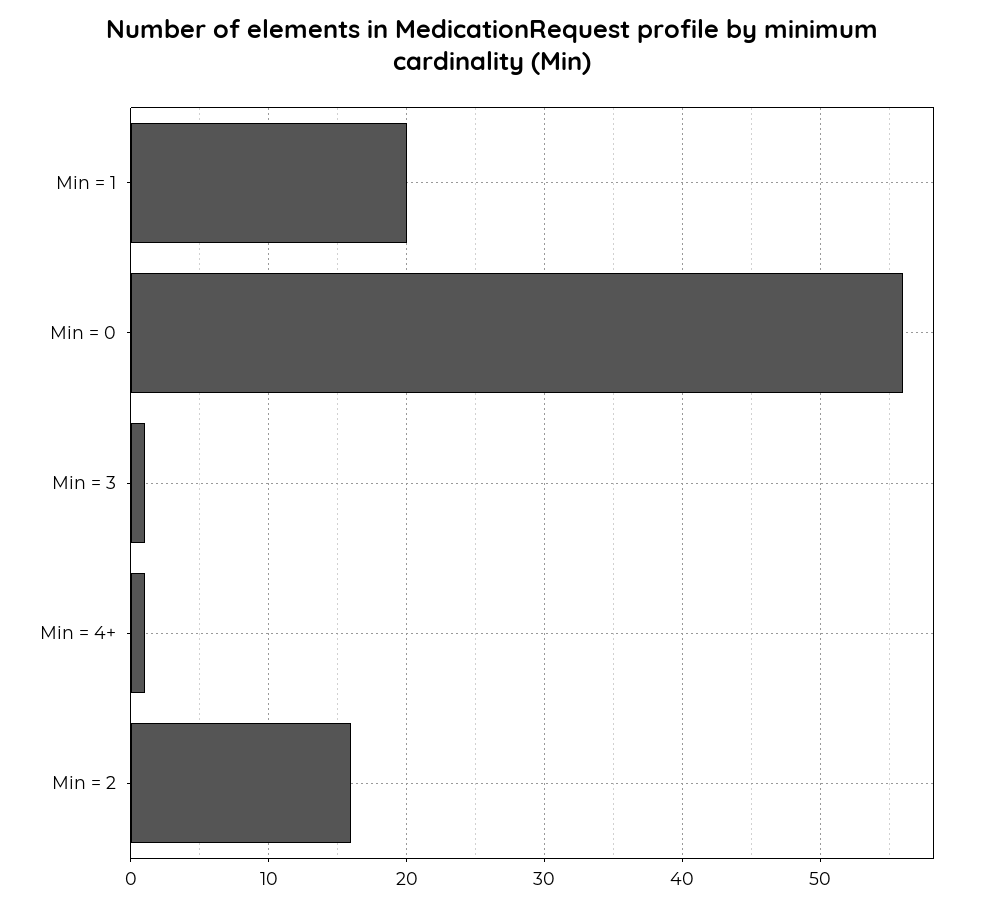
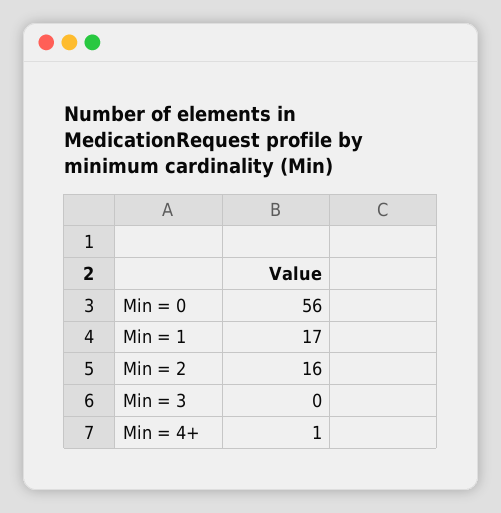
Min = 1: 20 -> 17
Min = 3: 1 -> 0

